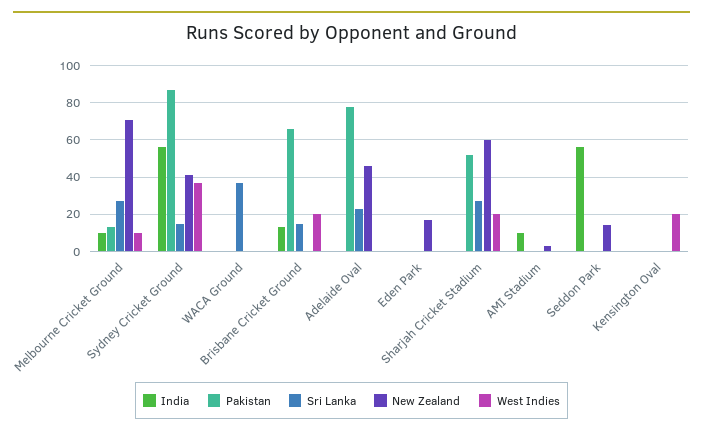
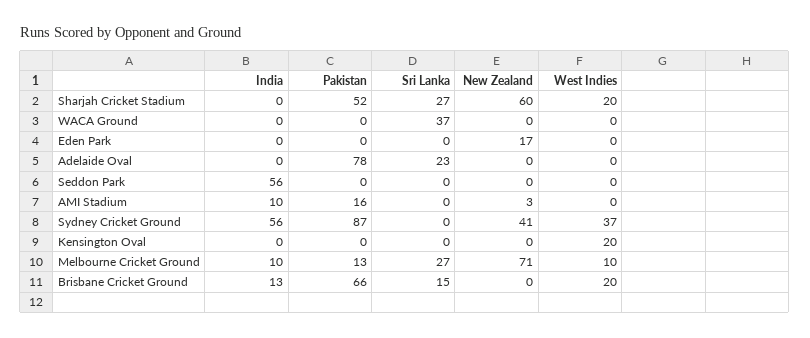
Sri Lanka, Sydney Cricket Ground: 15 -> 0
New Zealand, Adelaide Oval: 45 -> 0
Pakistan, AMI Stadium: 0 -> 16
New Zealand, Seddon Park: 15 -> 0

